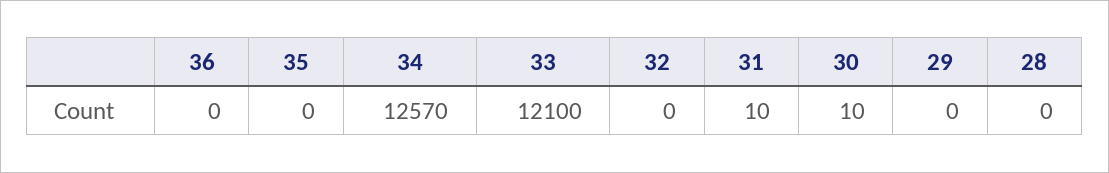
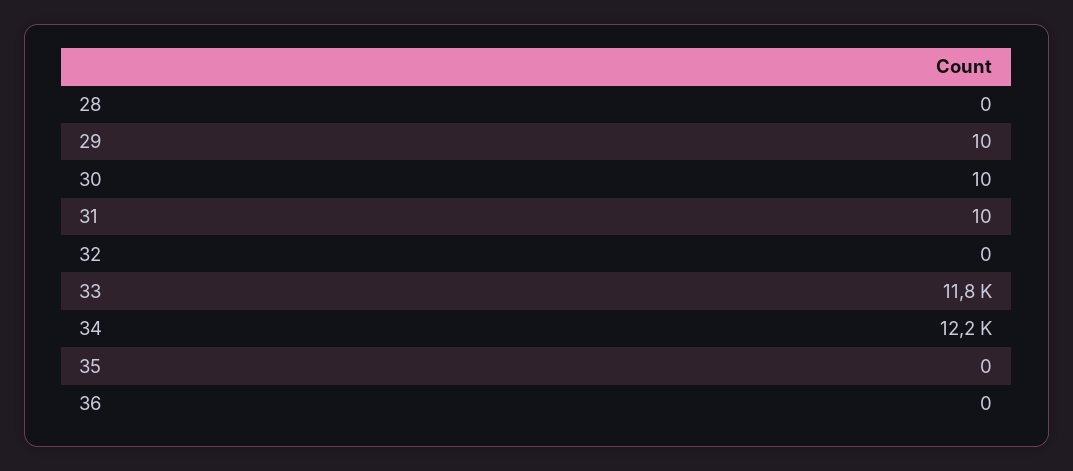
34: 12570 -> 12200
33: 12100 -> 11800
29: 0 -> 10

